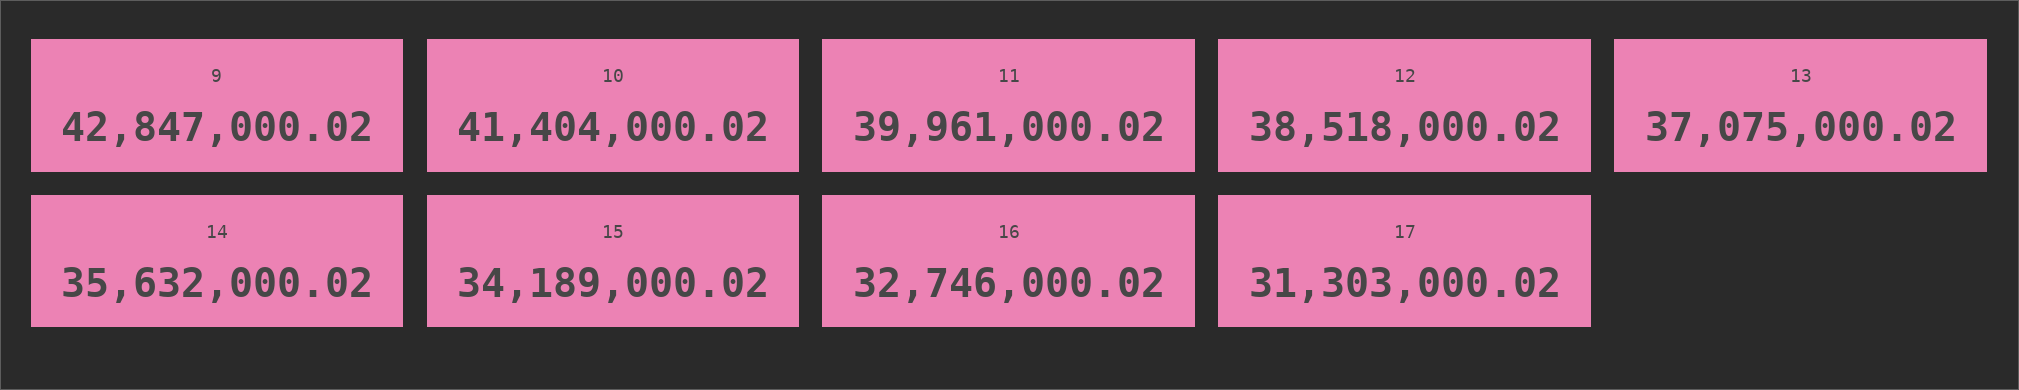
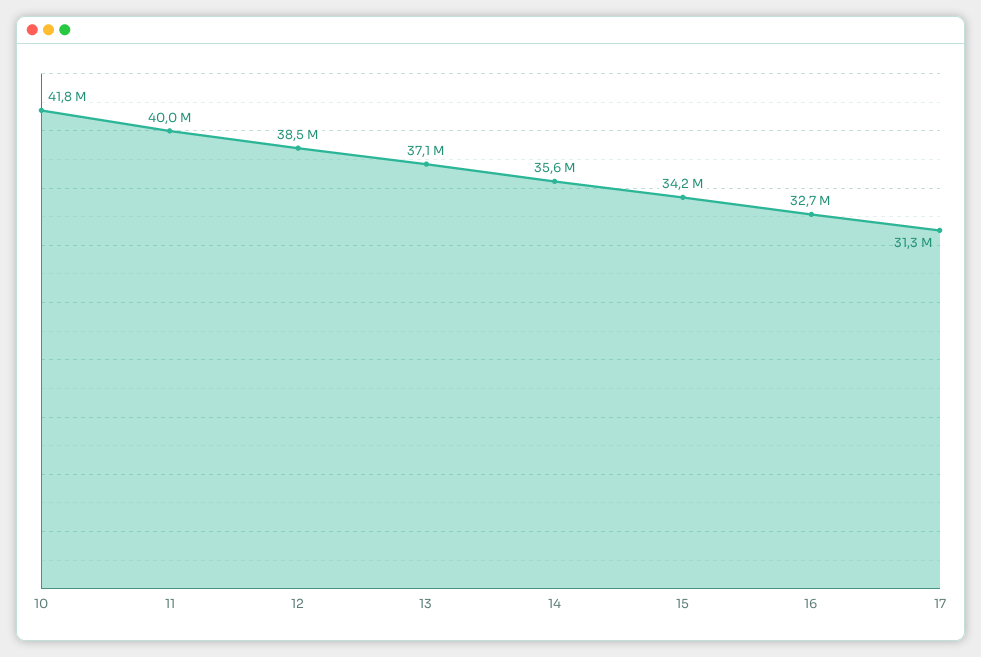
9: 42847000.02 -> none
10: 41404000.02 -> 41800000

